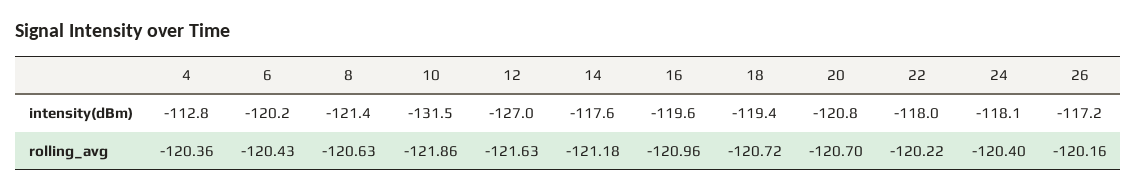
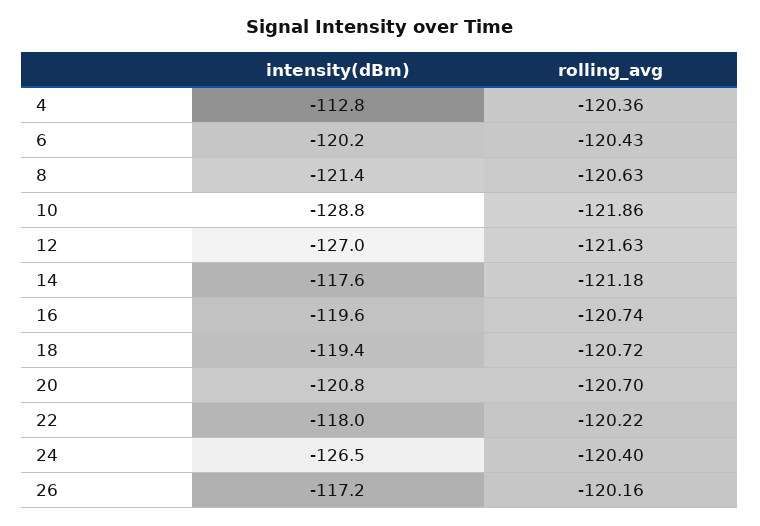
10, intensity(dBm): -131.5 -> -128.8
24, intensity(dBm): -118.1 -> -126.5
16, rolling_avg: -120.96 -> -120.74

